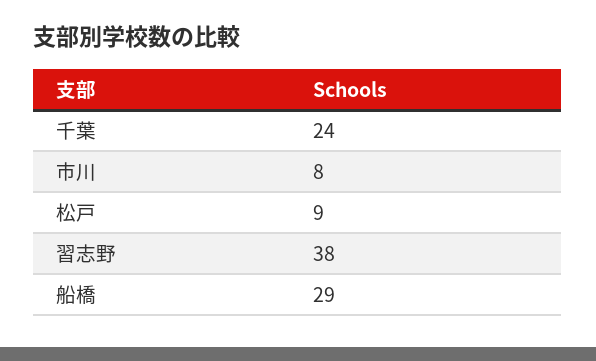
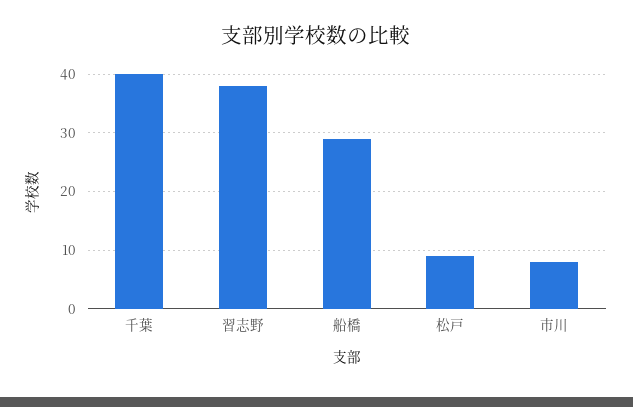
千葉: 24 -> 40

